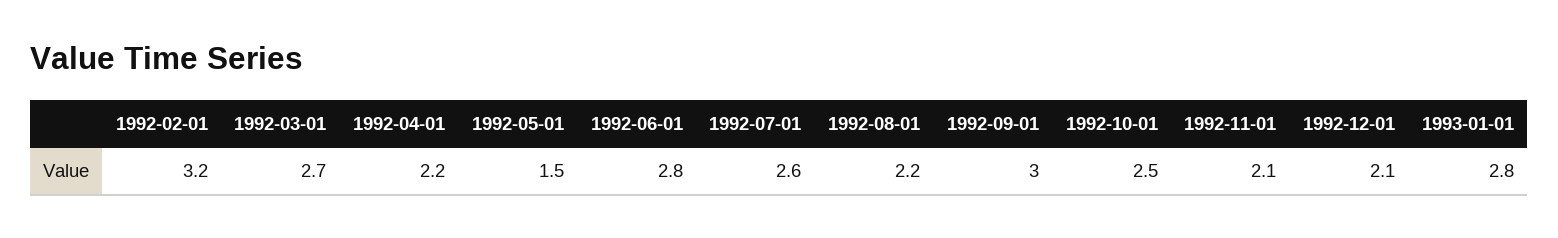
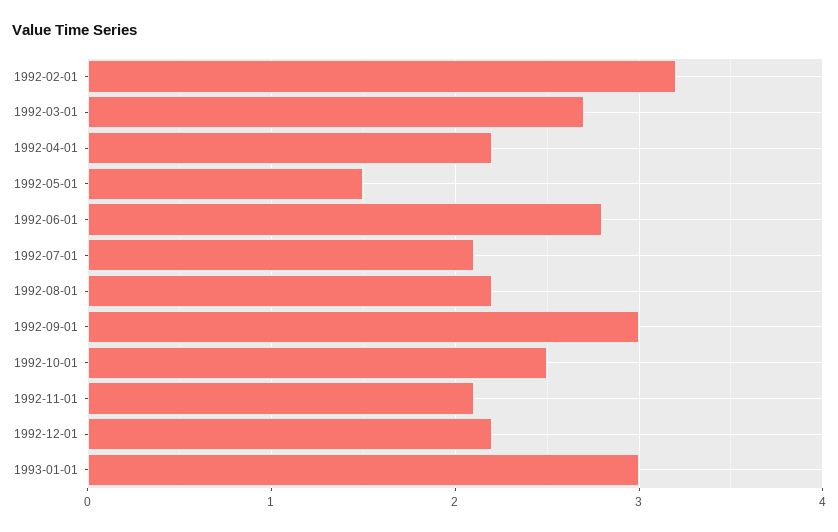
1992-07-01: 2.6 -> 2.1
1992-12-01: 2.1 -> 2.2
1993-01-01: 2.8 -> 3

